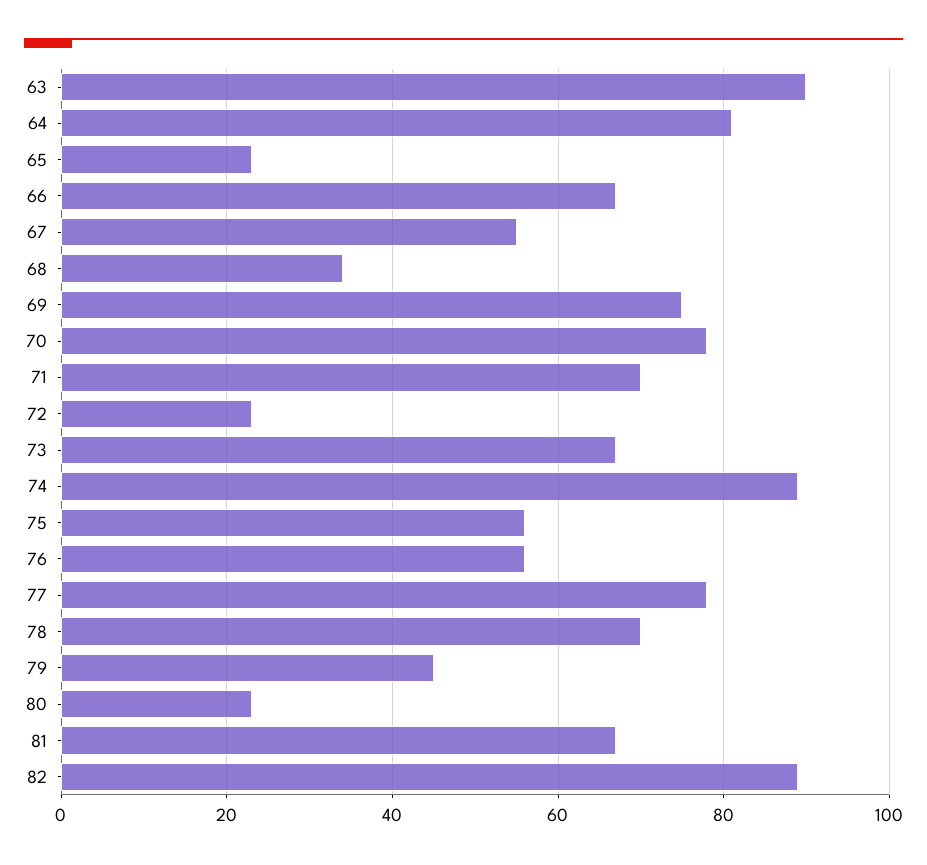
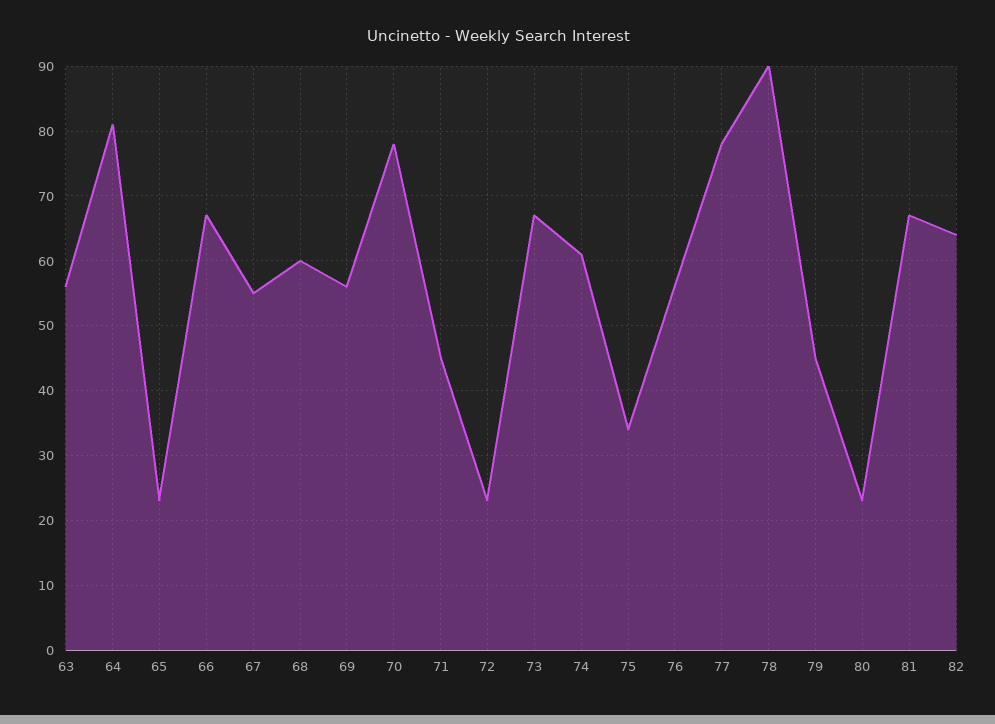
63: 90 -> 56
68: 35 -> 60
69: 75 -> 56
71: 70 -> 45
74: 90 -> 61
75: 55 -> 34
78: 70 -> 90
82: 90 -> 64

